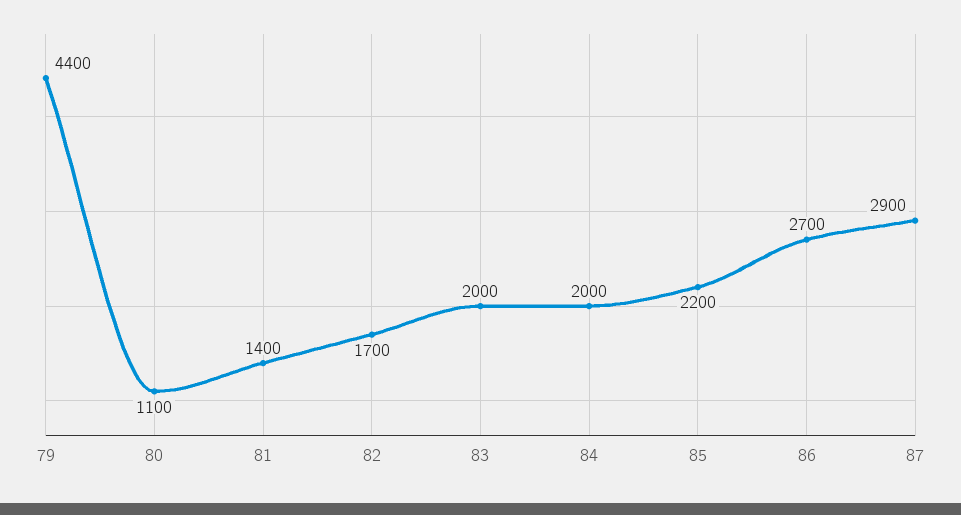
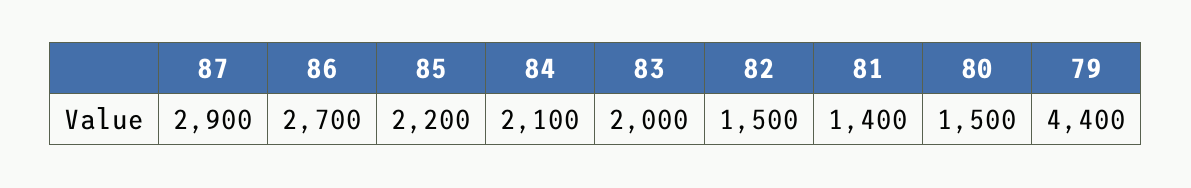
80: 1100 -> 1500
82: 1700 -> 1500
84: 2000 -> 2100

